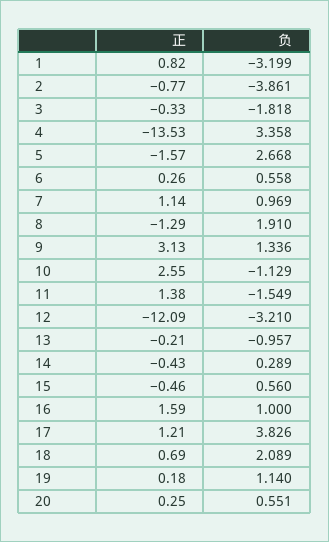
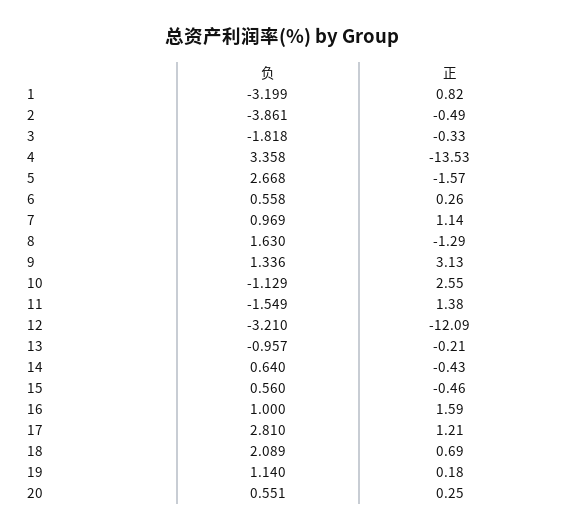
正, 2: -0.77 -> -0.49
负, 8: 1.91 -> 1.63
负, 14: 0.289 -> 0.64
负, 17: 3.826 -> 2.81

